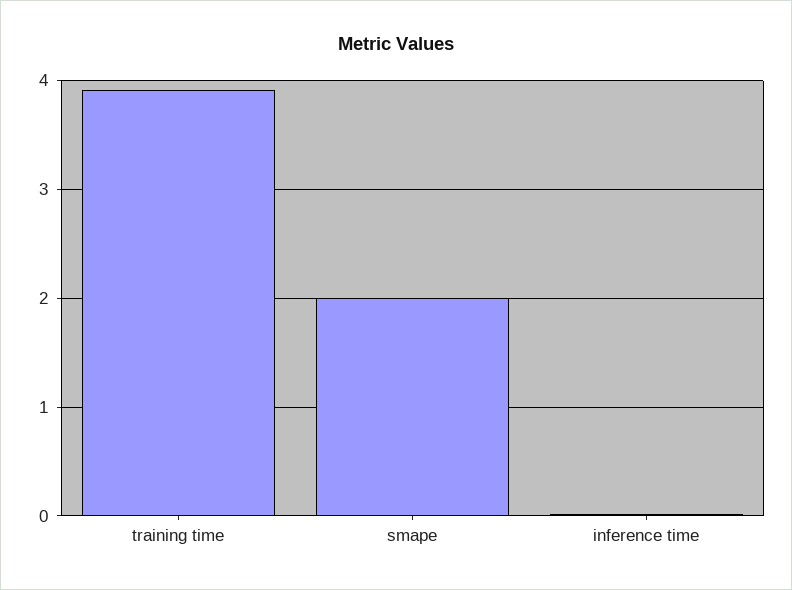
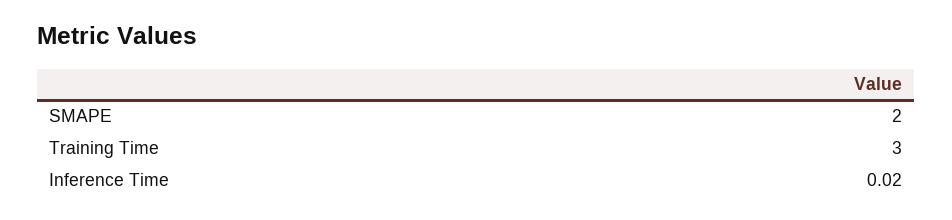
training time: 3.9 -> 3

